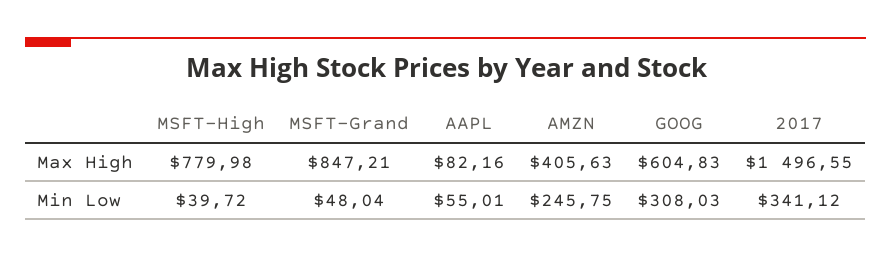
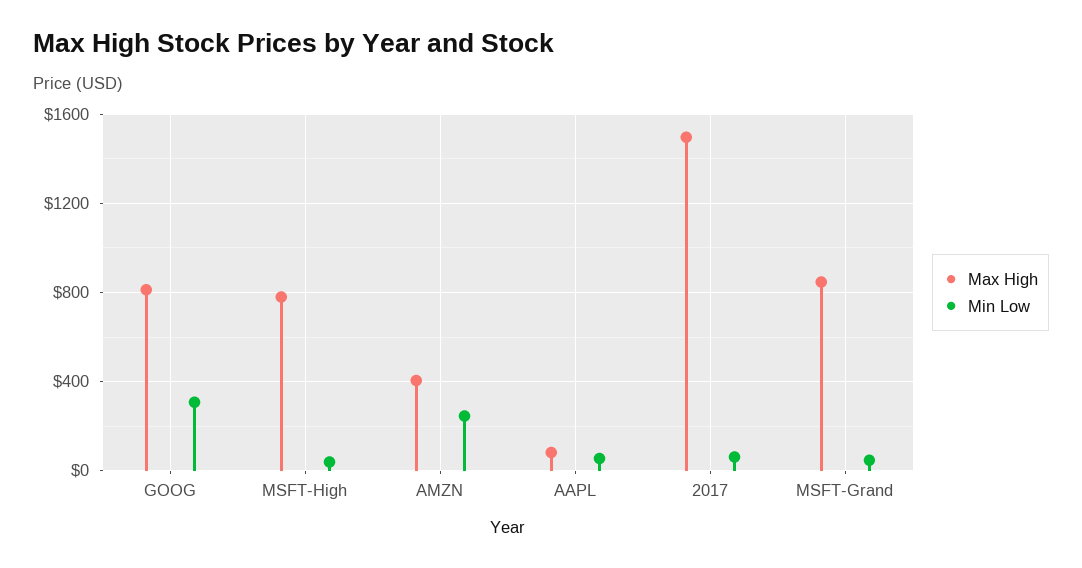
Max High, GOOG: 604.83 -> 800
Min Low, 2017: 341.12 -> 50

